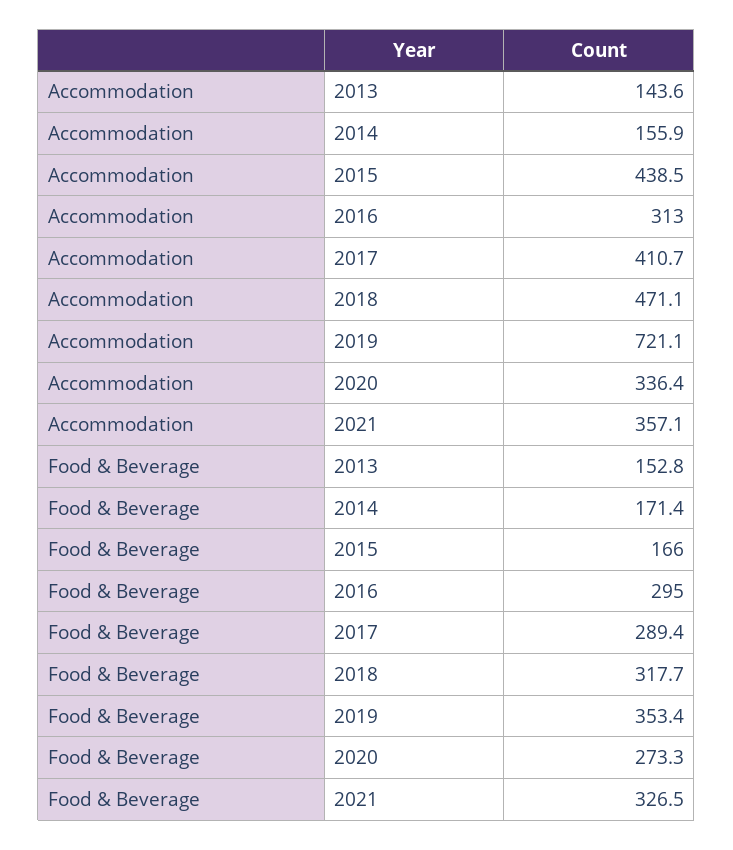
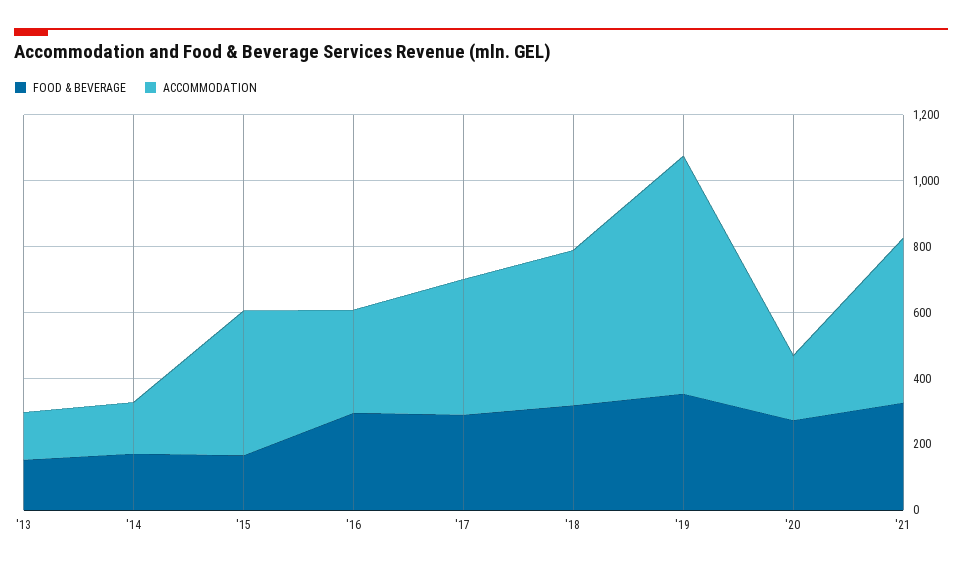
Accommodation, 2020: 336.4 -> 200
Accommodation, 2021: 357.1 -> 500

